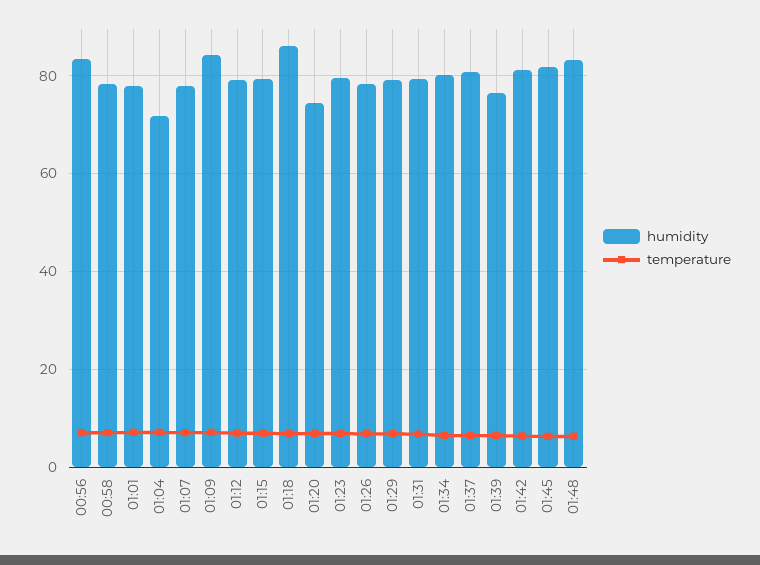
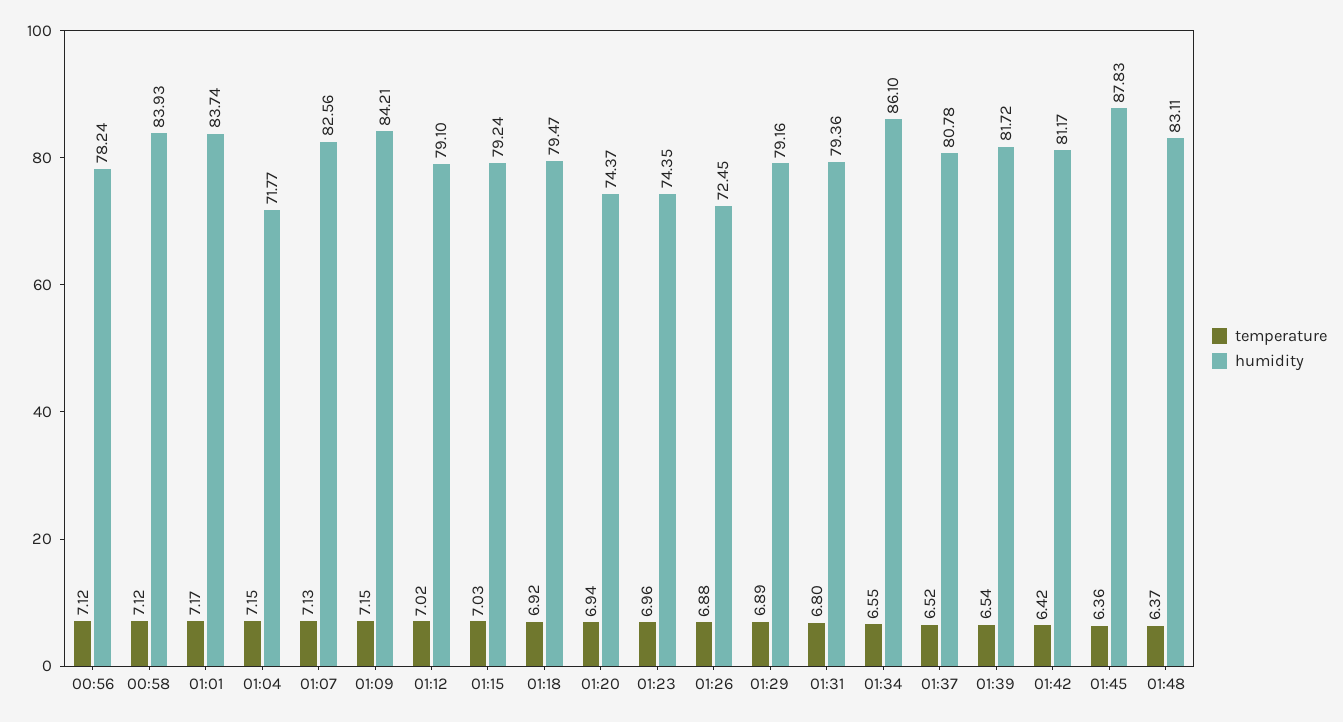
humidity, 00:56: 84 -> 78.24
humidity, 00:58: 78 -> 83.93
humidity, 01:01: 78 -> 83.74
humidity, 01:07: 78 -> 82.56
humidity, 01:18: 86 -> 79.47
humidity, 01:23: 80 -> 74.35
humidity, 01:26: 78 -> 72.45
humidity, 01:34: 80 -> 86.1
humidity, 01:39: 76 -> 81.72
humidity, 01:45: 82 -> 87.83

